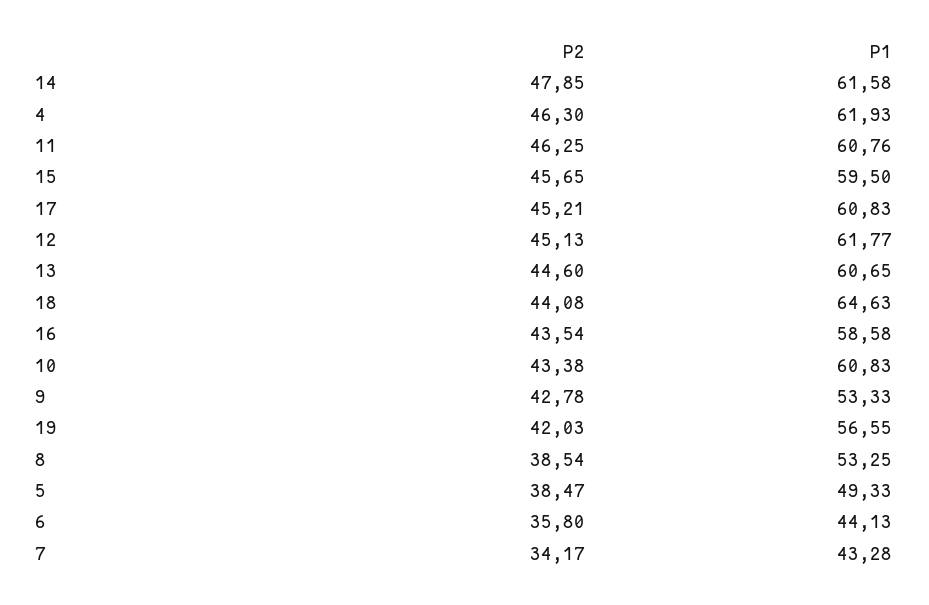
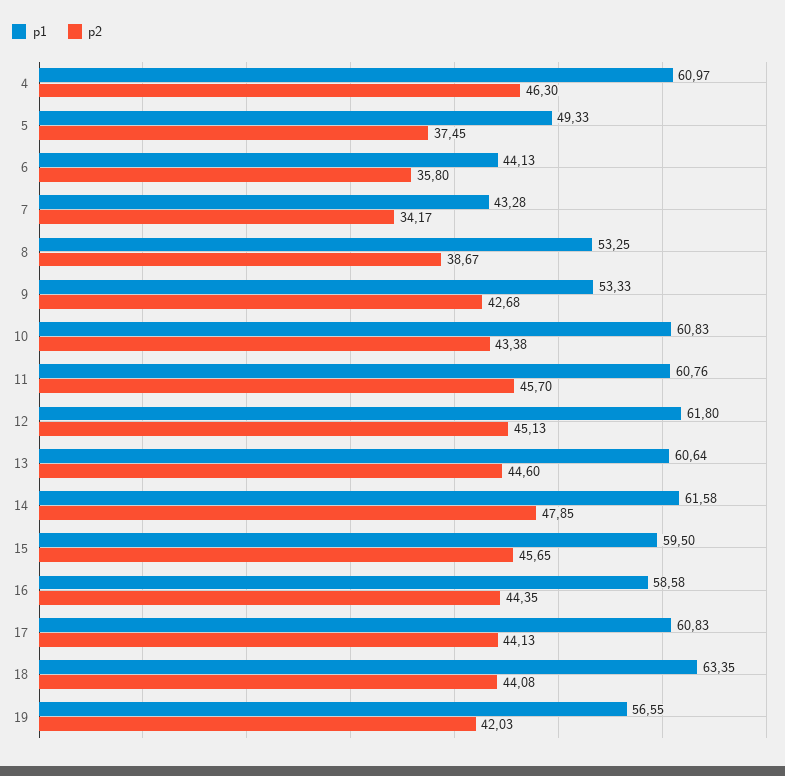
P1, 4: 61.93 -> 60.97
P2, 11: 46.25 -> 45.7
P2, 17: 45.21 -> 44.13
P1, 12: 61.77 -> 61.8
P1, 13: 60.65 -> 60.64
P1, 18: 64.63 -> 63.35
P2, 16: 43.54 -> 44.35
P2, 9: 42.78 -> 42.68
P2, 8: 38.54 -> 38.67
P2, 5: 38.47 -> 37.45

